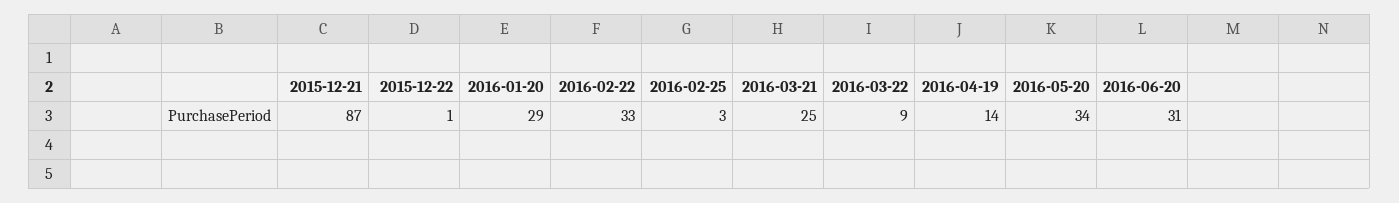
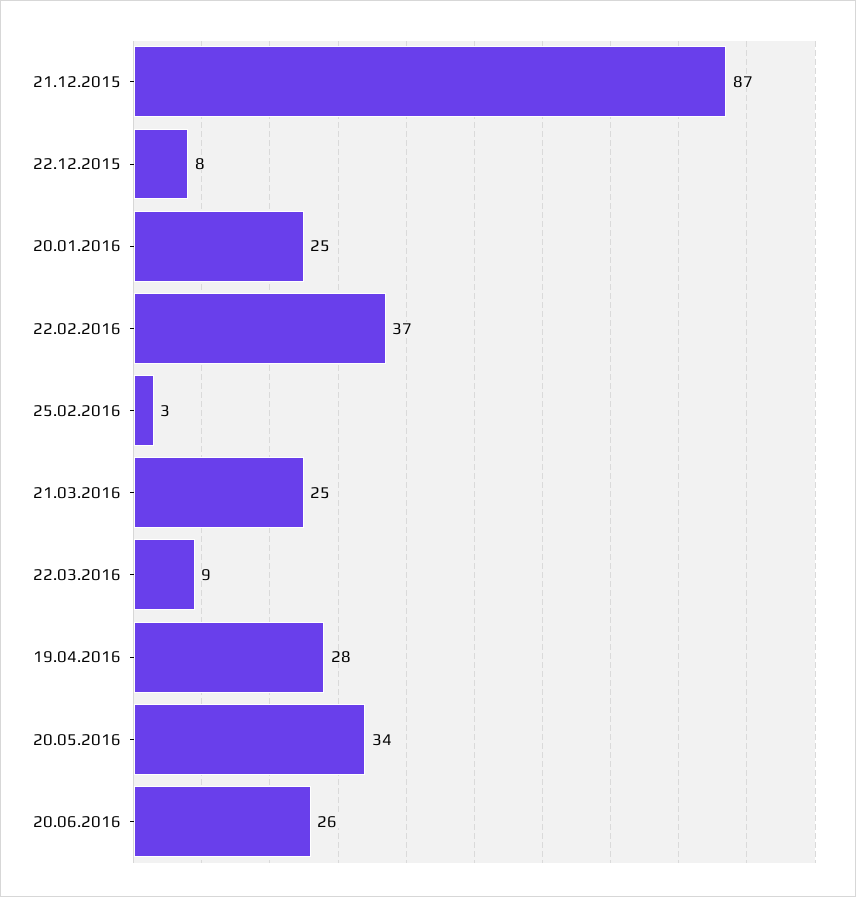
2015-12-22: 1 -> 8
2016-01-20: 29 -> 25
2016-02-22: 33 -> 37
2016-04-19: 14 -> 28
2016-06-20: 31 -> 26

